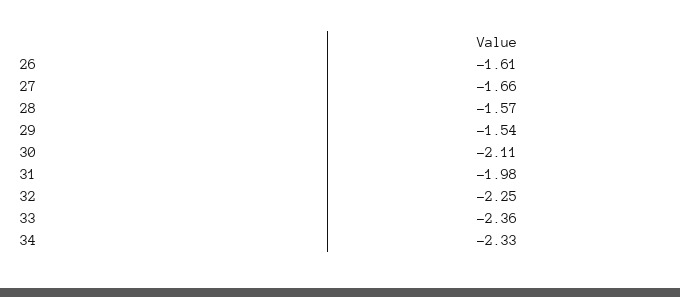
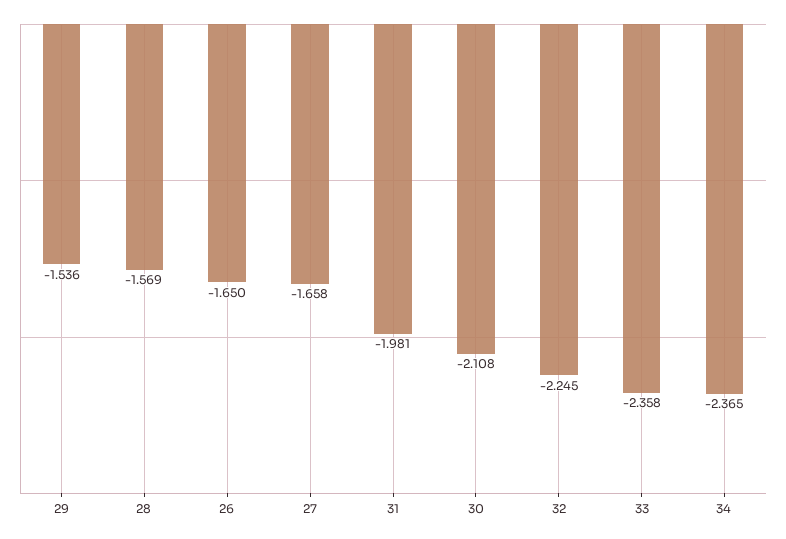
26: -1.61 -> -1.65
34: -2.33 -> -2.365

